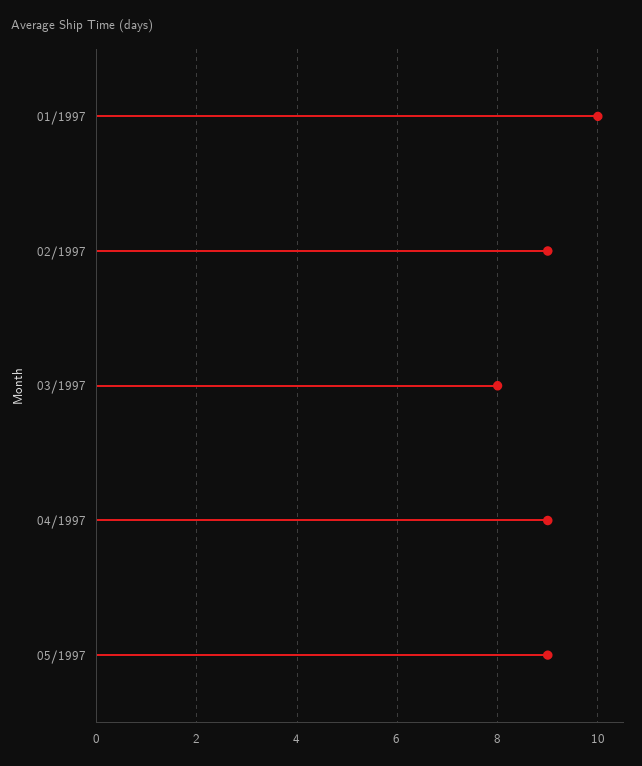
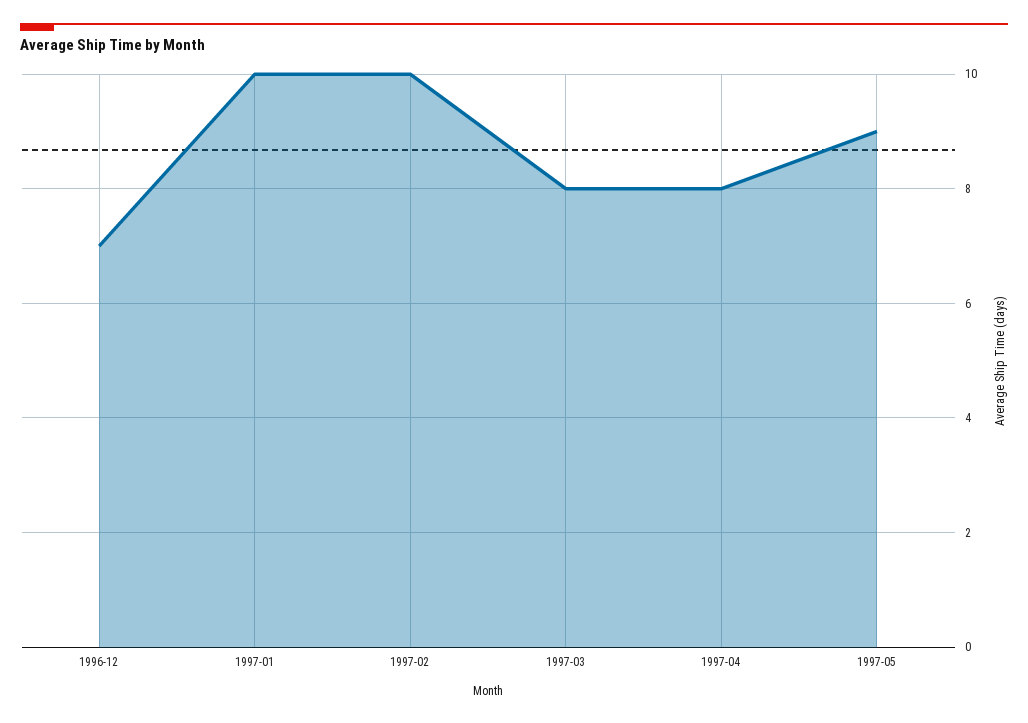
02/1997: 9 -> 10
04/1997: 9 -> 8
1996-12: none -> 7

